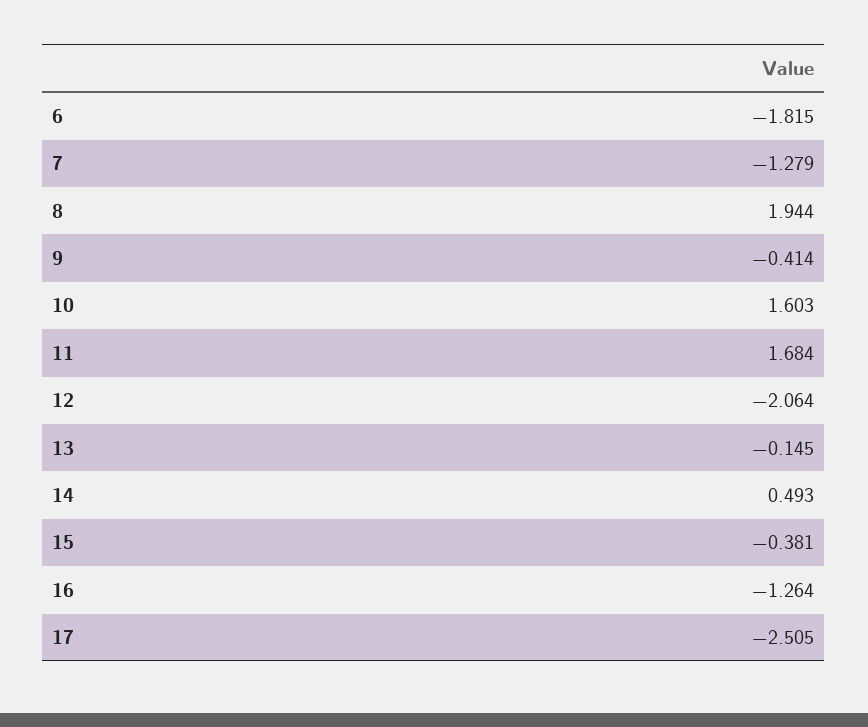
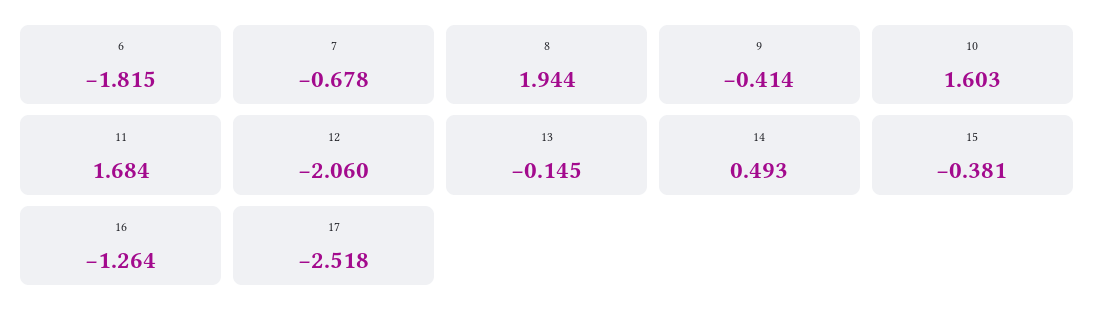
7: -1.279 -> -0.678
12: -2.064 -> -2.06
17: -2.505 -> -2.518

